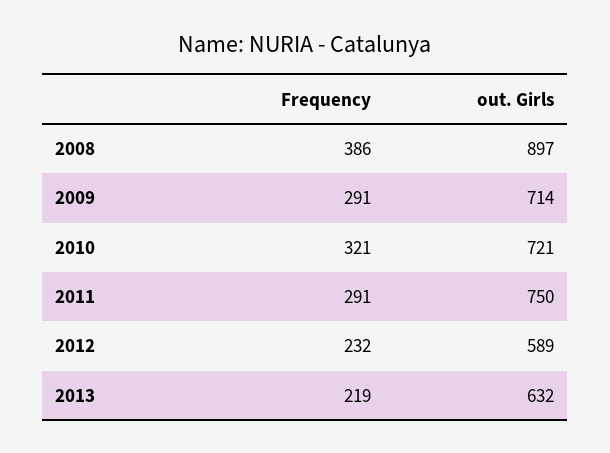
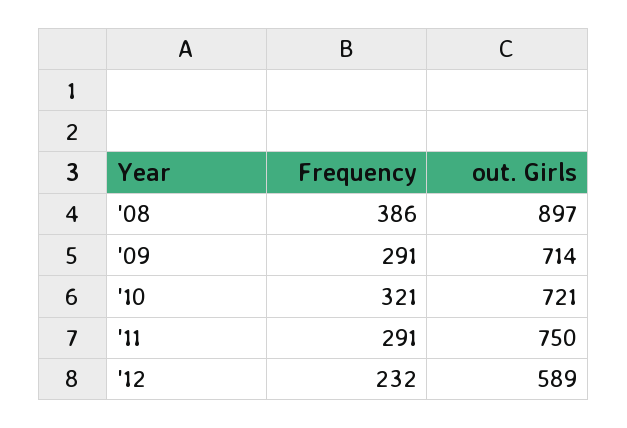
Frequency, 2013: 219 -> none
out. Girls, 2013: 632 -> none

